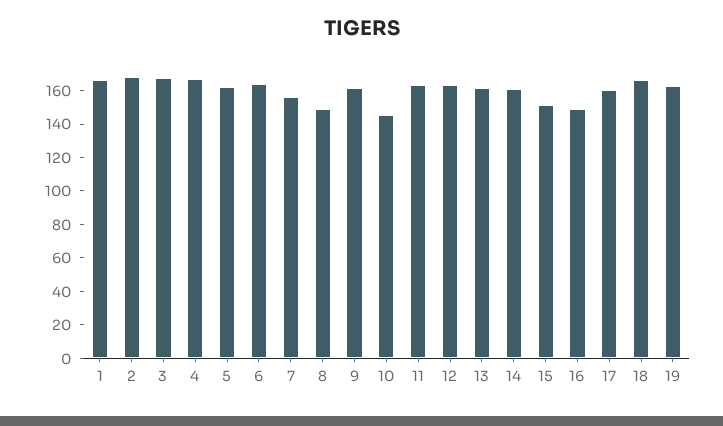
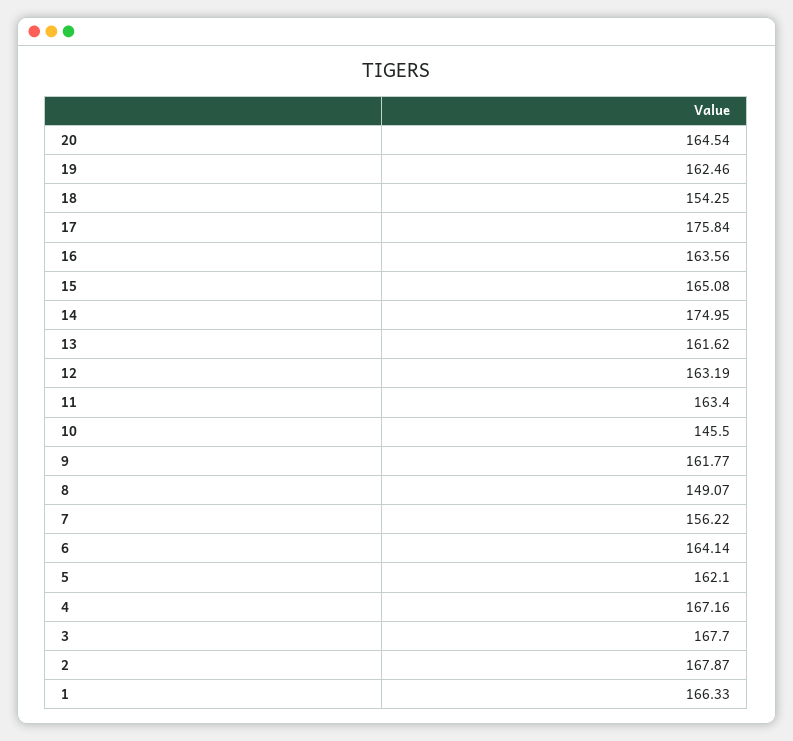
14: 160 -> 174.95
15: 150 -> 165.08
16: 150 -> 163.56
17: 160 -> 175.84
18: 165 -> 154.25
20: none -> 164.54

